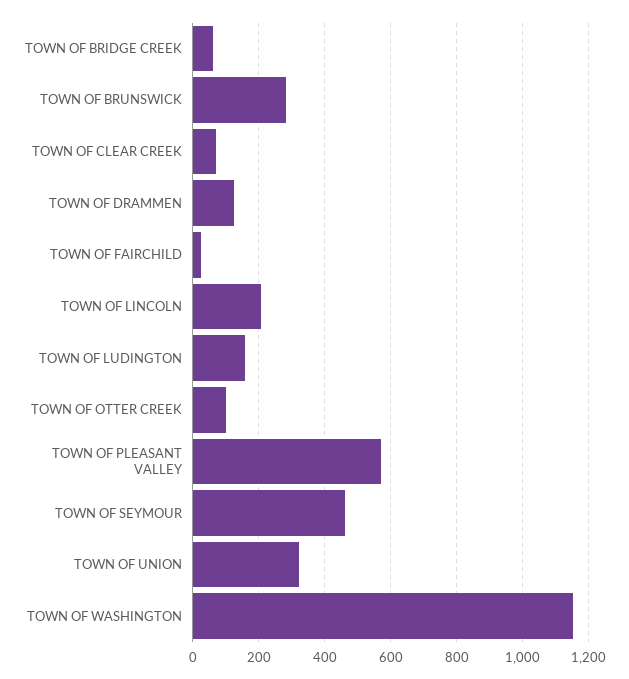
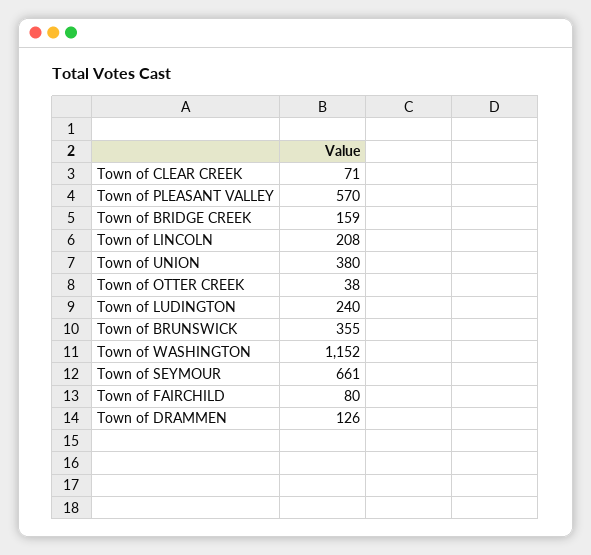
TOWN OF BRIDGE CREEK: 60 -> 159
TOWN OF BRUNSWICK: 280 -> 355
TOWN OF FAIRCHILD: 20 -> 80
TOWN OF LUDINGTON: 160 -> 240
TOWN OF OTTER CREEK: 100 -> 38
TOWN OF SEYMOUR: 460 -> 661
TOWN OF UNION: 320 -> 380

